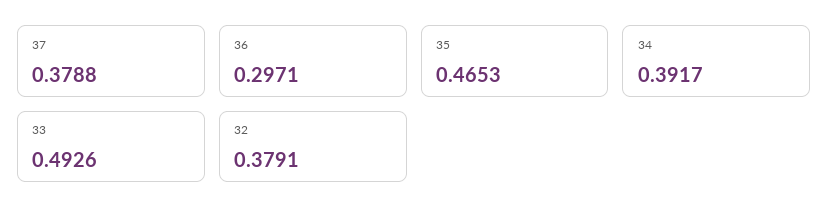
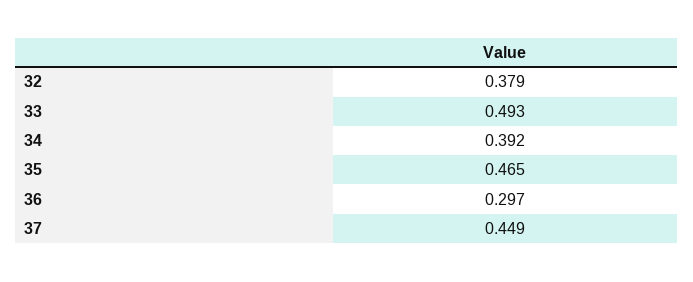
37: 0.3788 -> 0.449

